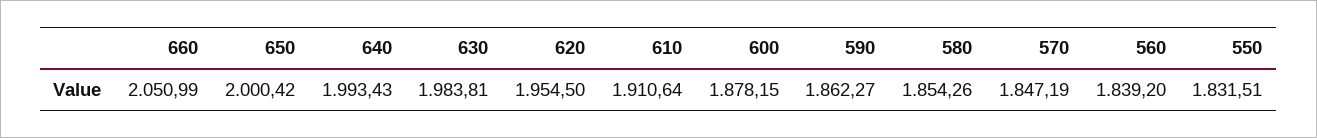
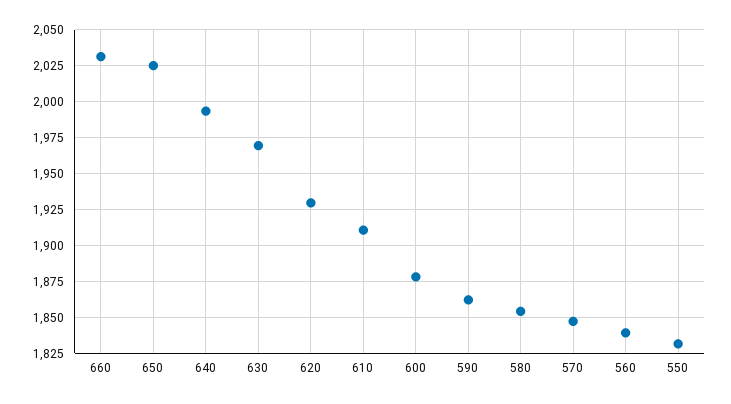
660: 2050.99 -> 2030
650: 2000.42 -> 2025
630: 1983.81 -> 1970
620: 1954.5 -> 1930

